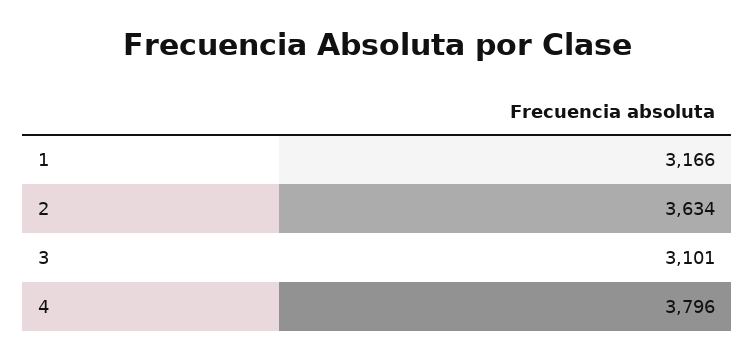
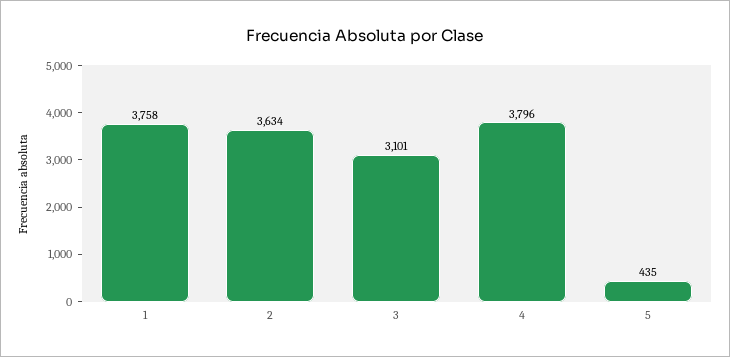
1: 3166 -> 3758
5: none -> 435

